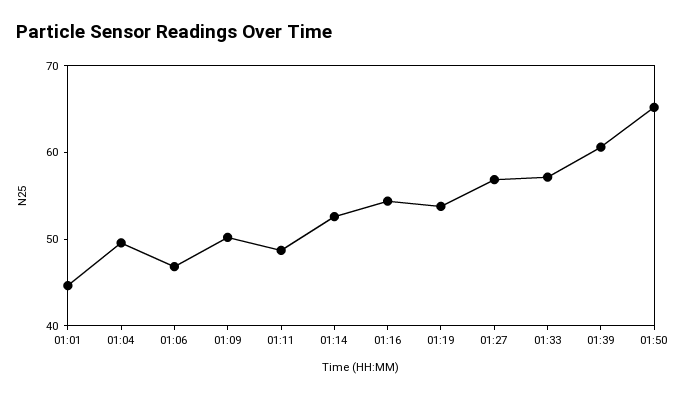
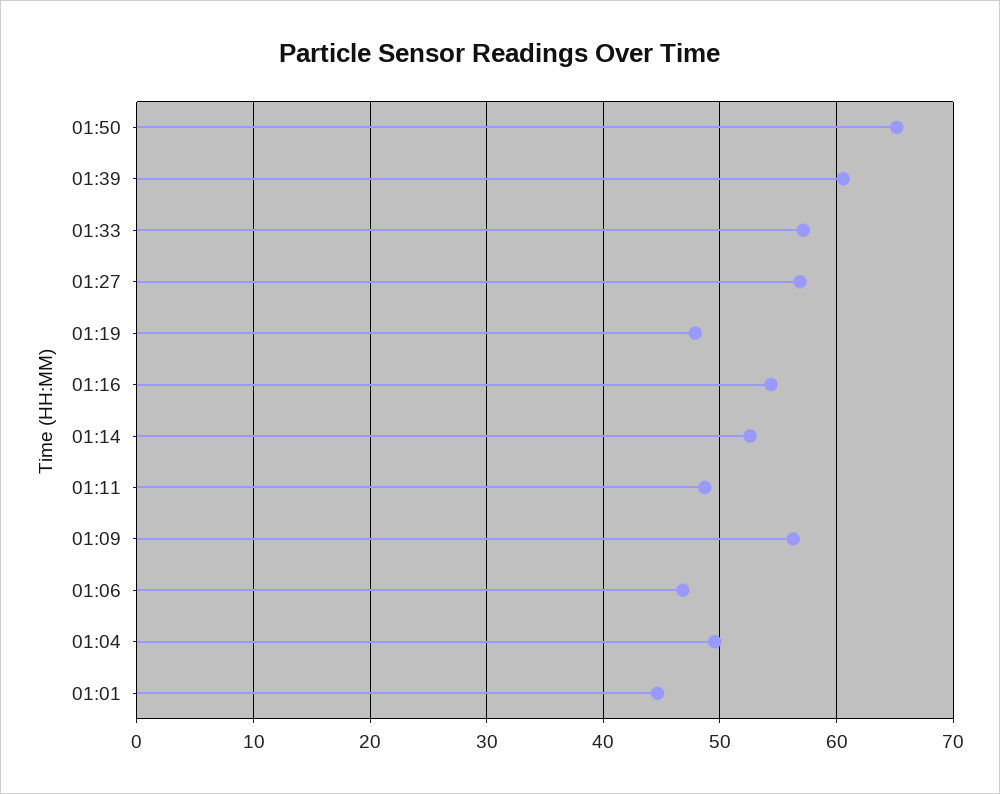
01:09: 50 -> 56
01:19: 54 -> 48

